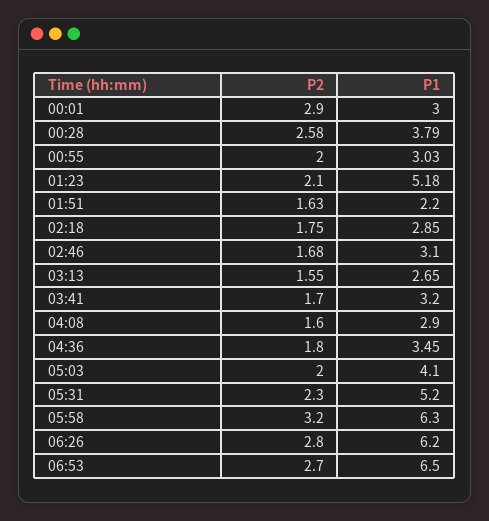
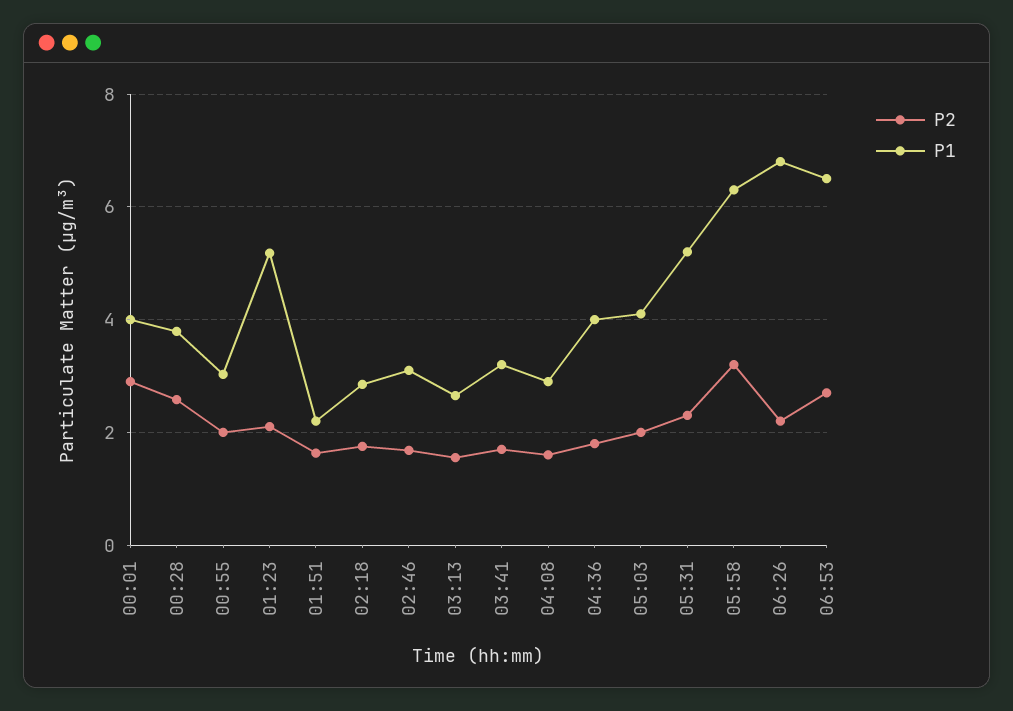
P1, 00:01: 3 -> 4
P1, 04:36: 3.45 -> 4
P2, 06:26: 2.8 -> 2.2
P1, 06:26: 6.2 -> 6.8

